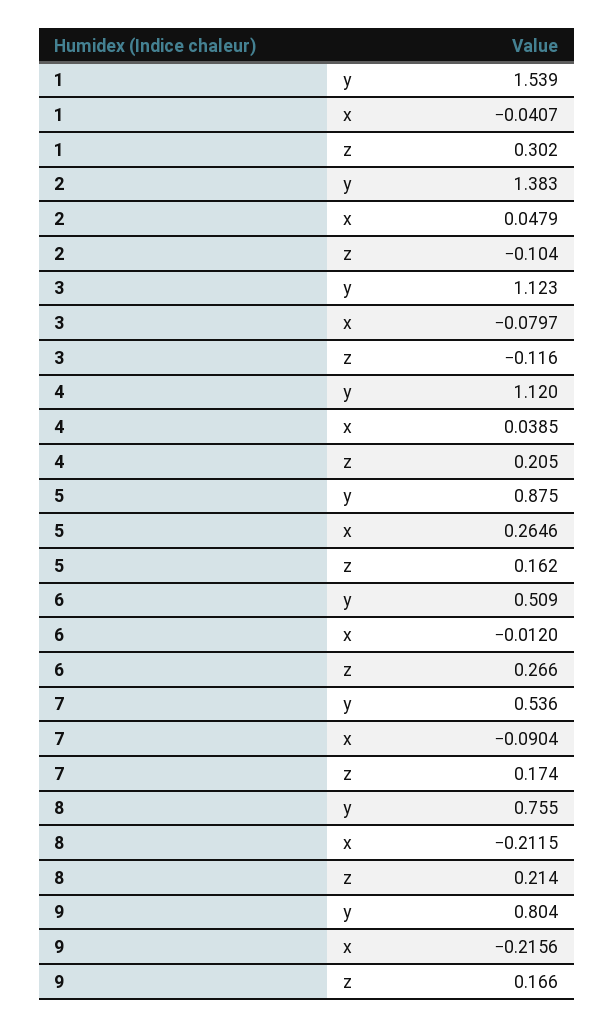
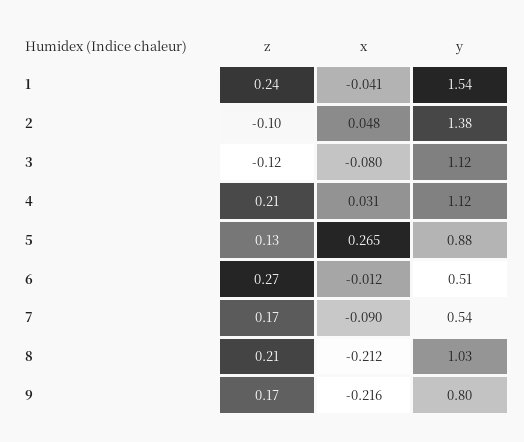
1, z: 0.302 -> 0.24
4, x: 0.0385 -> 0.031
5, z: 0.162 -> 0.13
8, y: 0.755 -> 1.03

